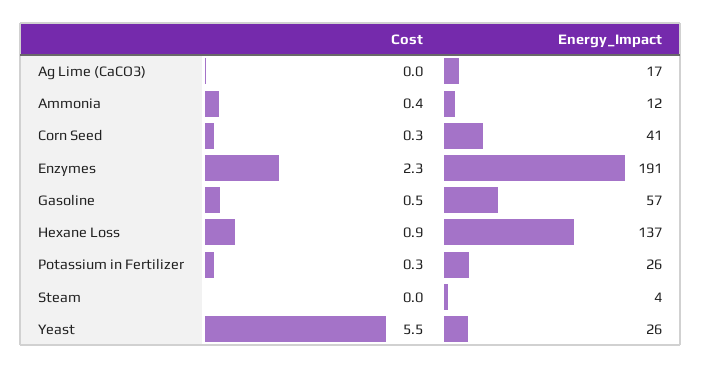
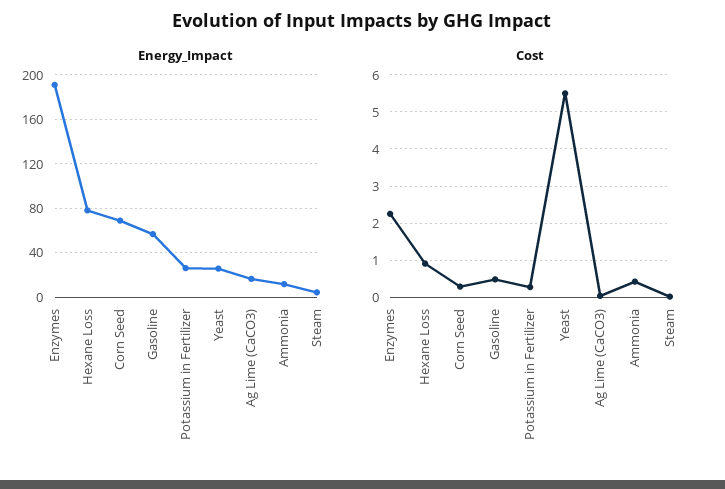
Energy_Impact, Corn Seed: 41 -> 70
Energy_Impact, Hexane Loss: 137 -> 80

